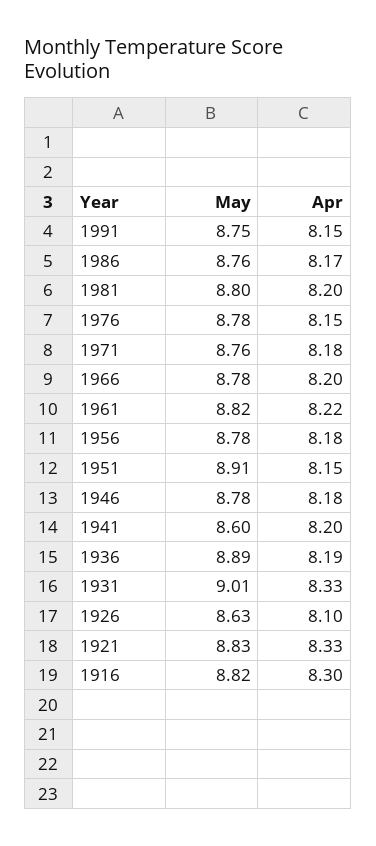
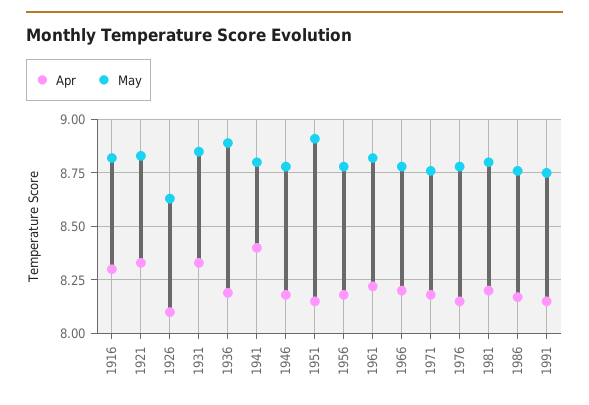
May, 1941: 8.6 -> 8.8
Apr, 1941: 8.2 -> 8.4
May, 1931: 9.01 -> 8.85

